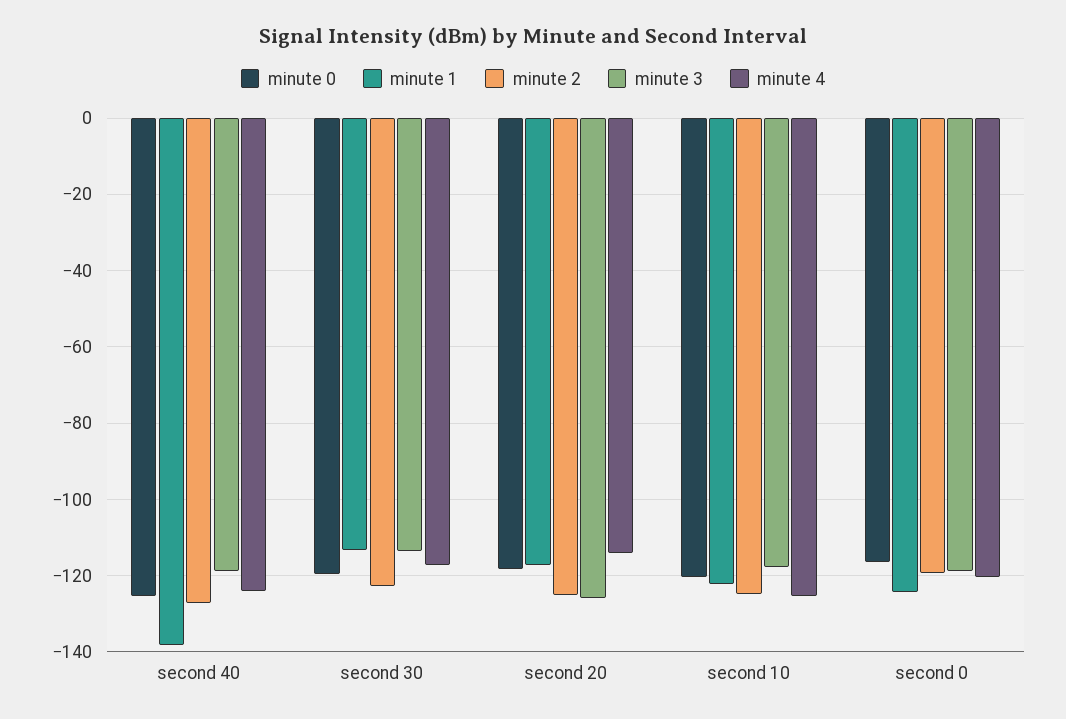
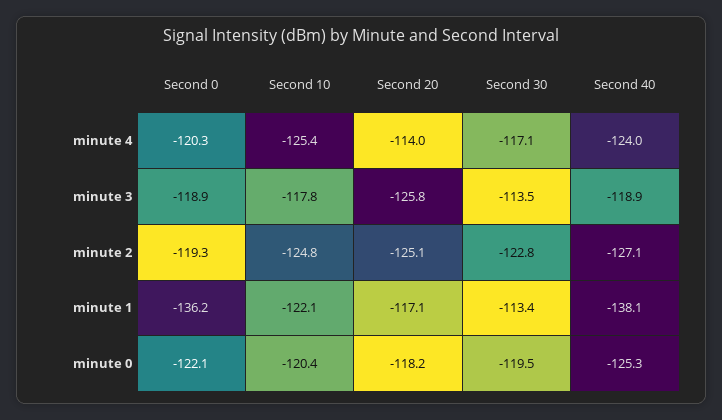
minute 0, second 0: -116 -> -122.1
minute 1, second 0: -124 -> -136.2

